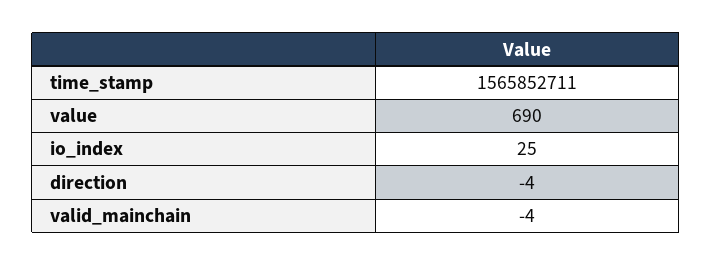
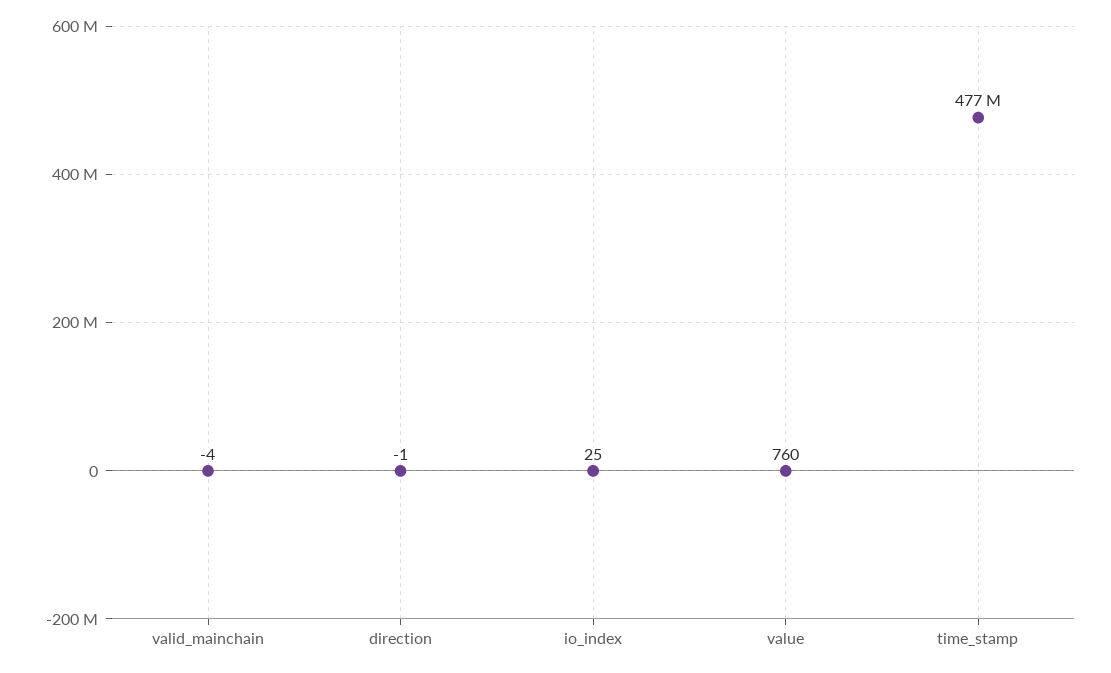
time_stamp: 1565852711 -> 477000000
value: 690 -> 760
direction: -4 -> -1

